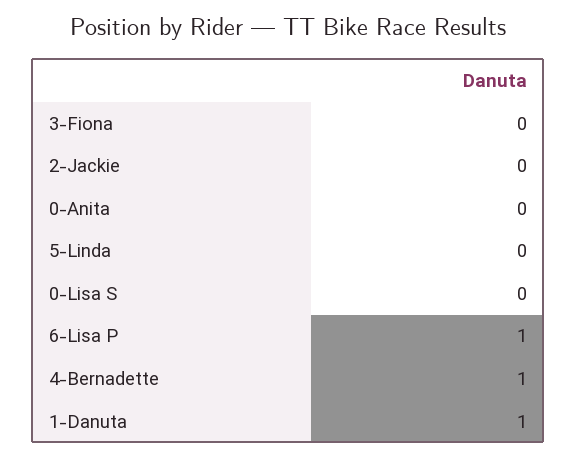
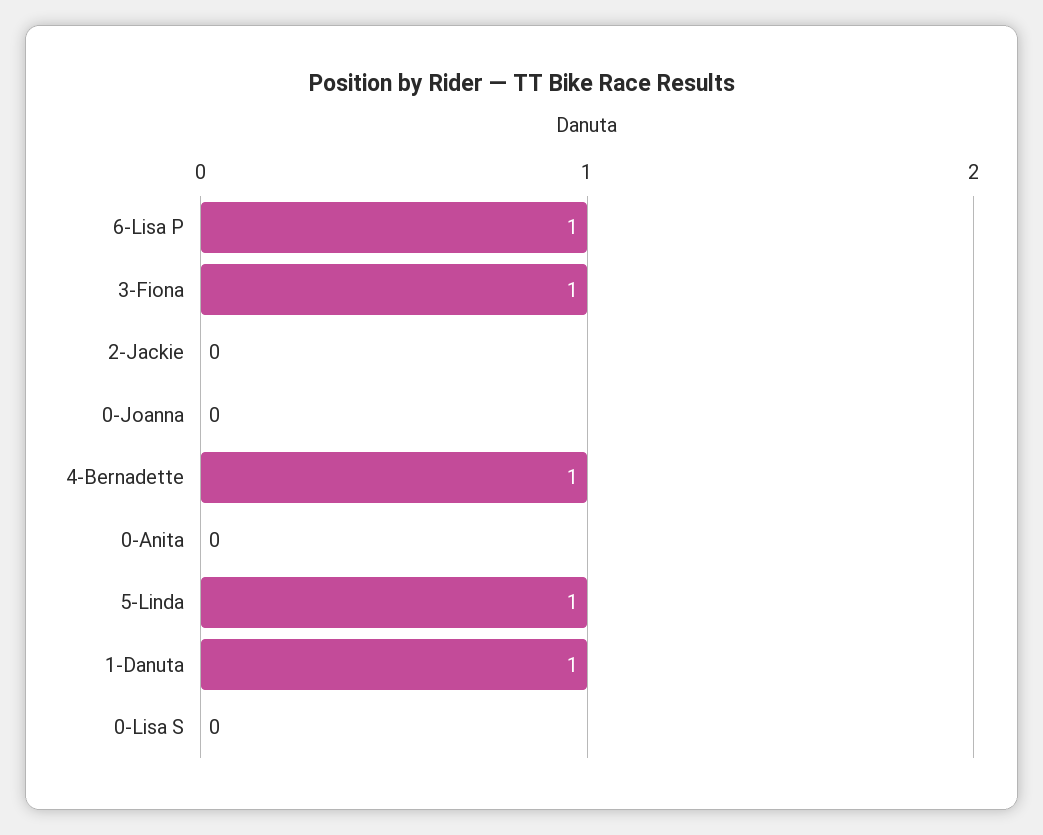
3-Fiona: 0 -> 1
5-Linda: 0 -> 1
0-Joanna: none -> 0

